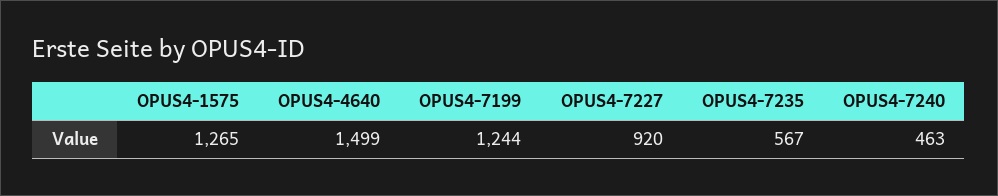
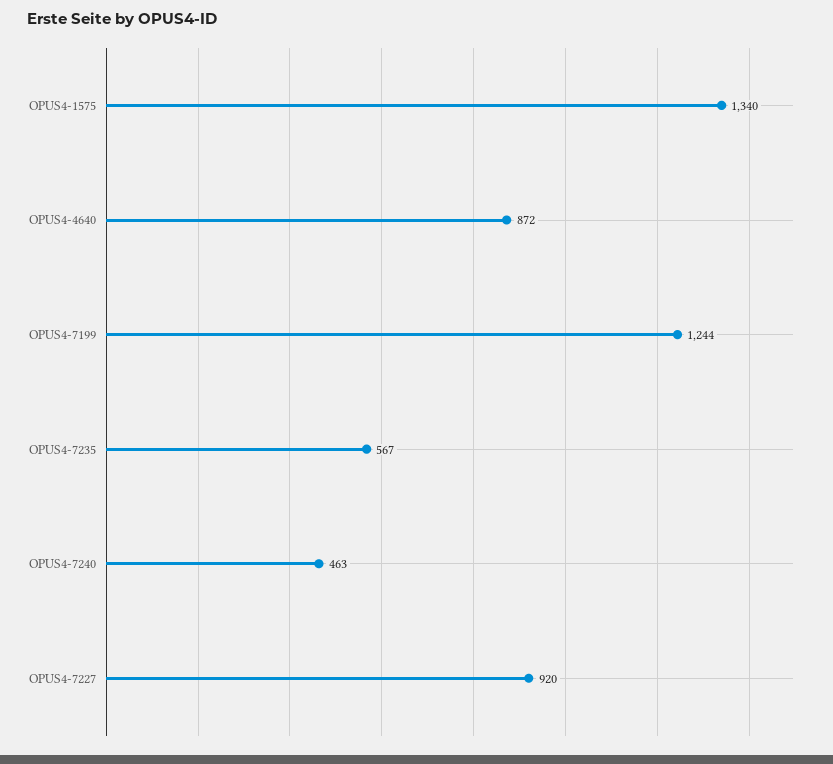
OPUS4-1575: 1265 -> 1340
OPUS4-4640: 1499 -> 872

